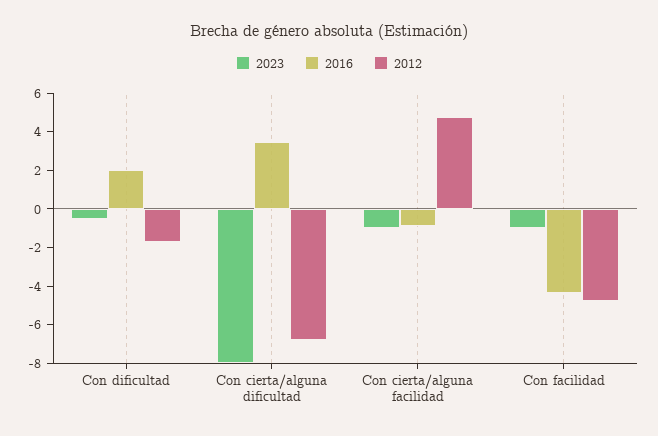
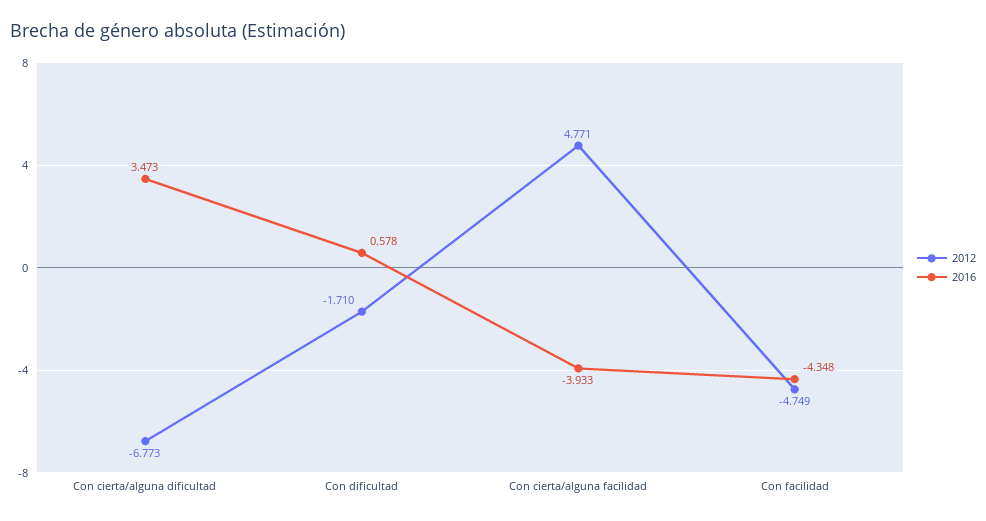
2023, Con dificultad: -0.5 -> none
2016, Con dificultad: 2 -> 0.578
2023, Con cierta/alguna dificultad: -8 -> none
2023, Con cierta/alguna facilidad: -1 -> none
2016, Con cierta/alguna facilidad: -1 -> -3.933
2023, Con facilidad: -1 -> none

